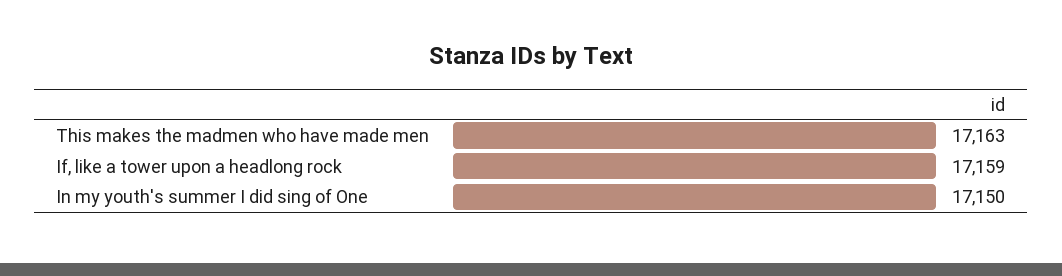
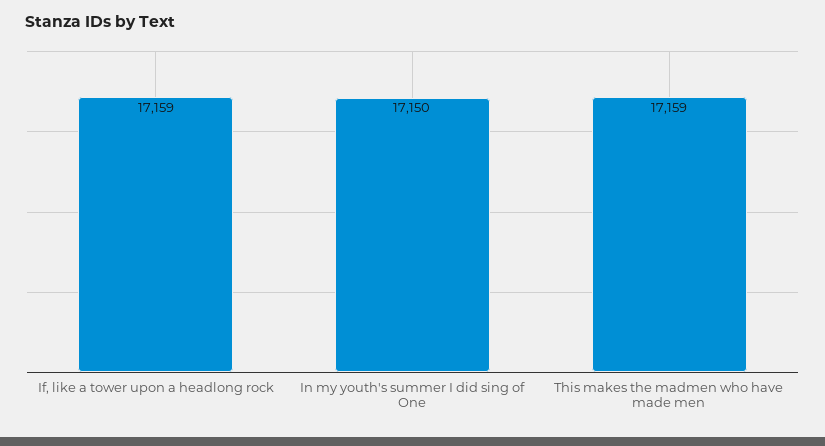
This makes the madmen who have made men: 17163 -> 17159

